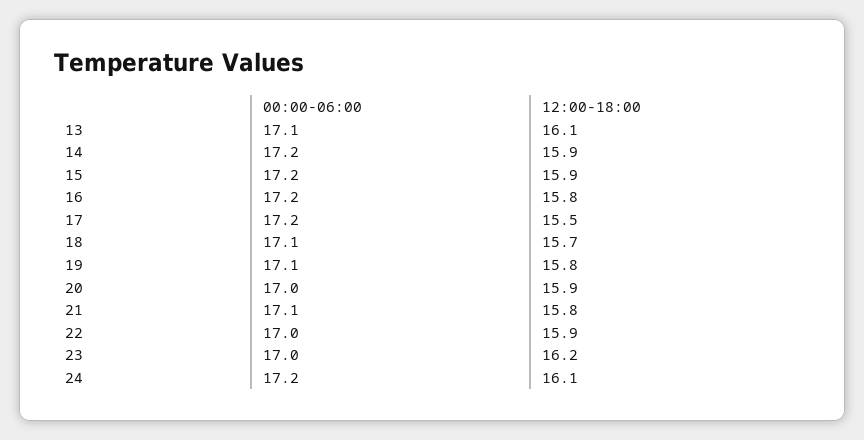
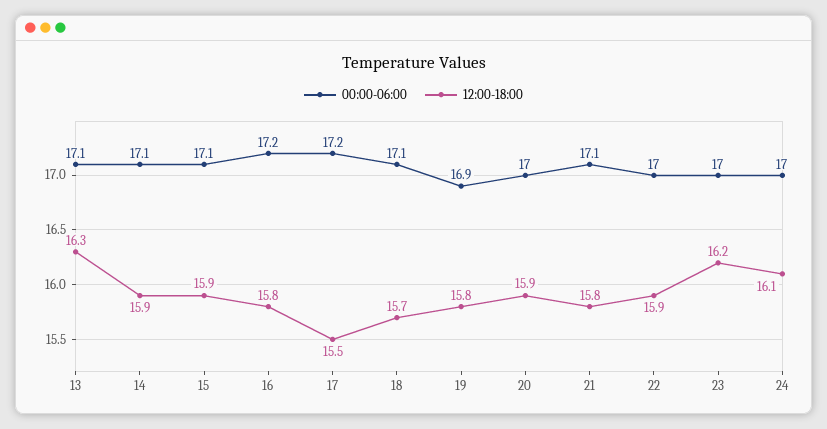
12:00-18:00, 13: 16.1 -> 16.3
00:00-06:00, 14: 17.2 -> 17.1
00:00-06:00, 15: 17.2 -> 17.1
00:00-06:00, 19: 17.1 -> 16.9
00:00-06:00, 24: 17.2 -> 17

